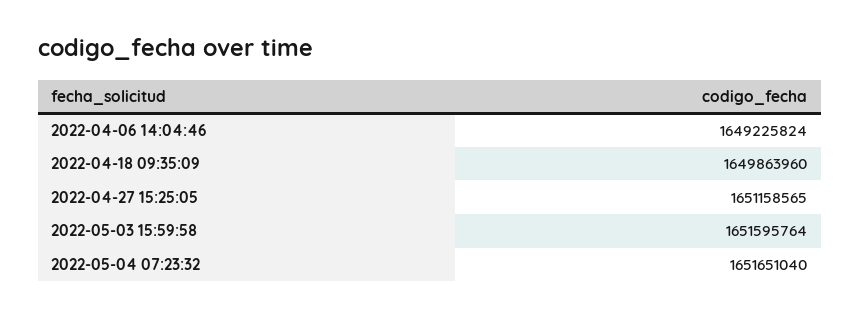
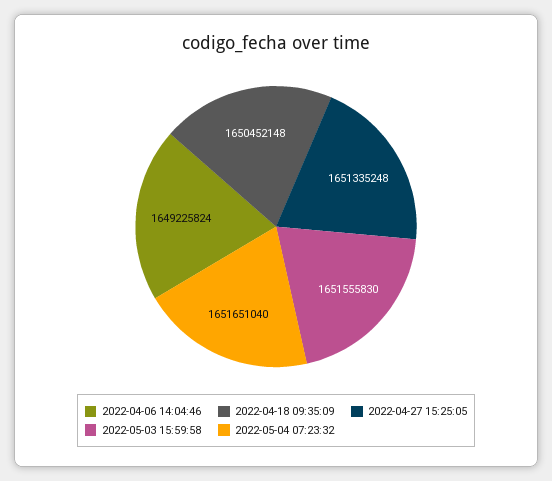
2022-04-18 09:35:09: 1649863960 -> 1650452148
2022-04-27 15:25:05: 1651158565 -> 1651335248
2022-05-03 15:59:58: 1651595764 -> 1651555830

